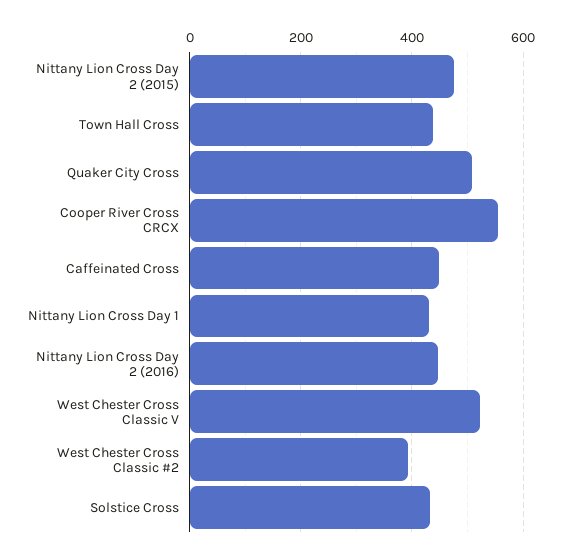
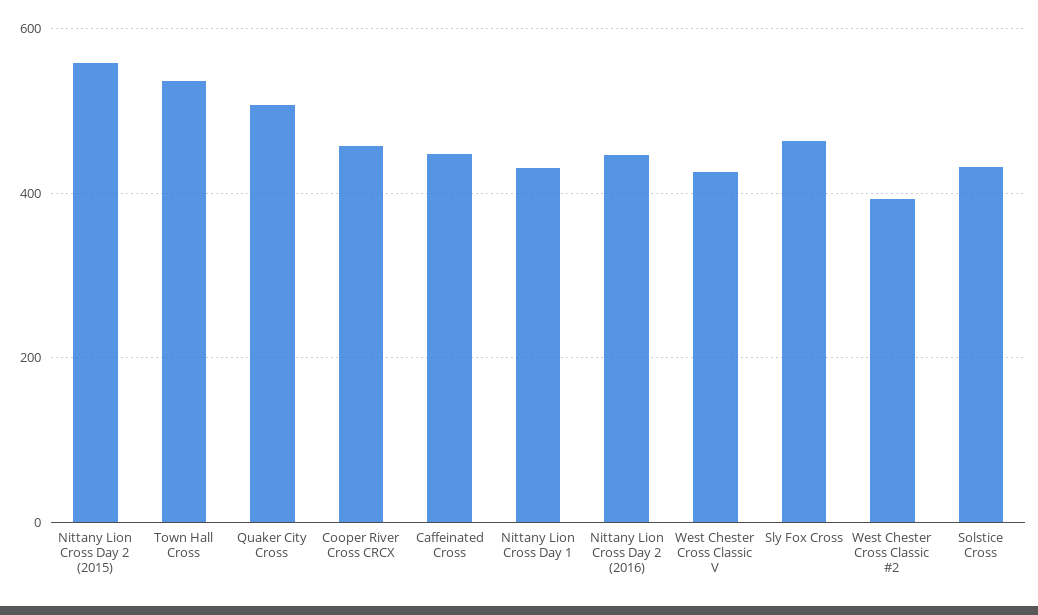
Nittany Lion Cross Day 2 (2015): 480 -> 560
Town Hall Cross: 440 -> 540
Cooper River Cross CRCX: 560 -> 460
West Chester Cross Classic V: 520 -> 420
Sly Fox Cross: none -> 460

